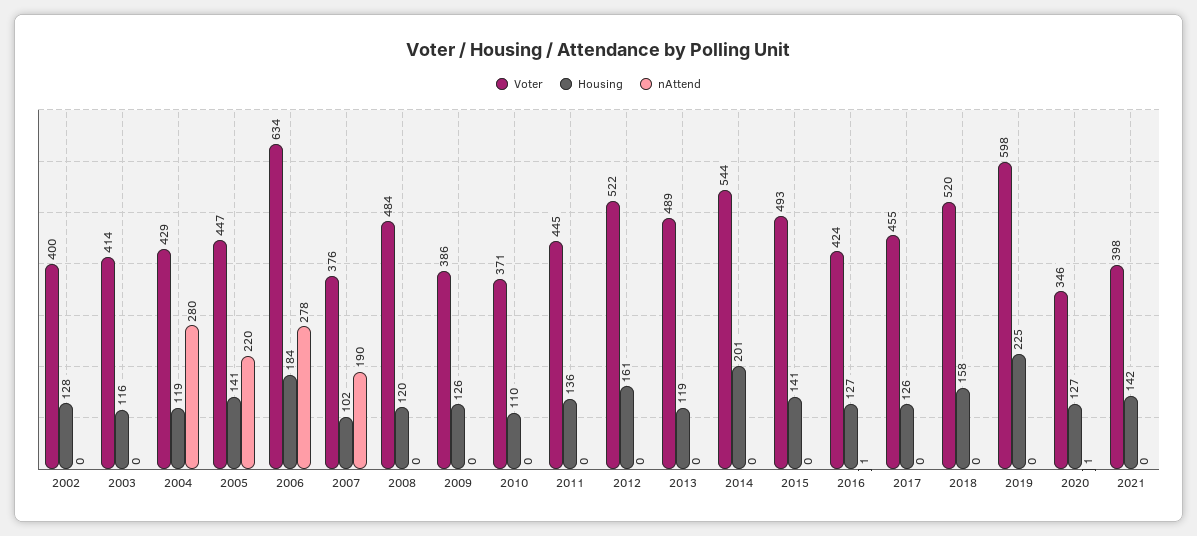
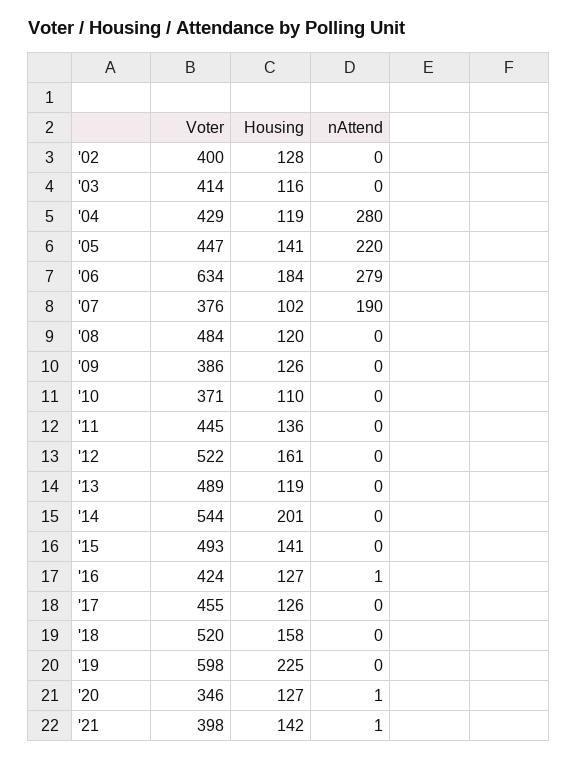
nAttend, 2006: 278 -> 279
nAttend, 2021: 0 -> 1

